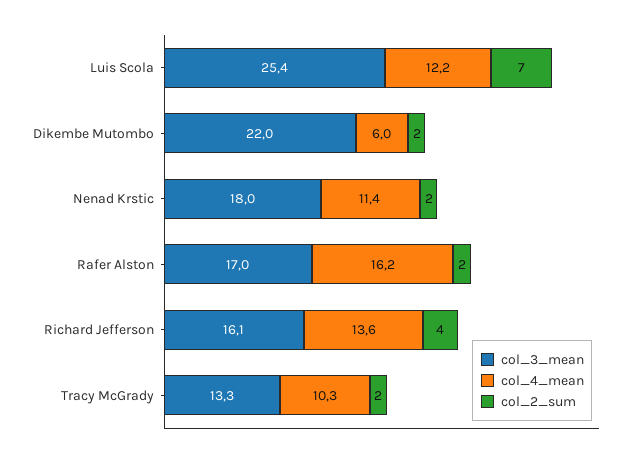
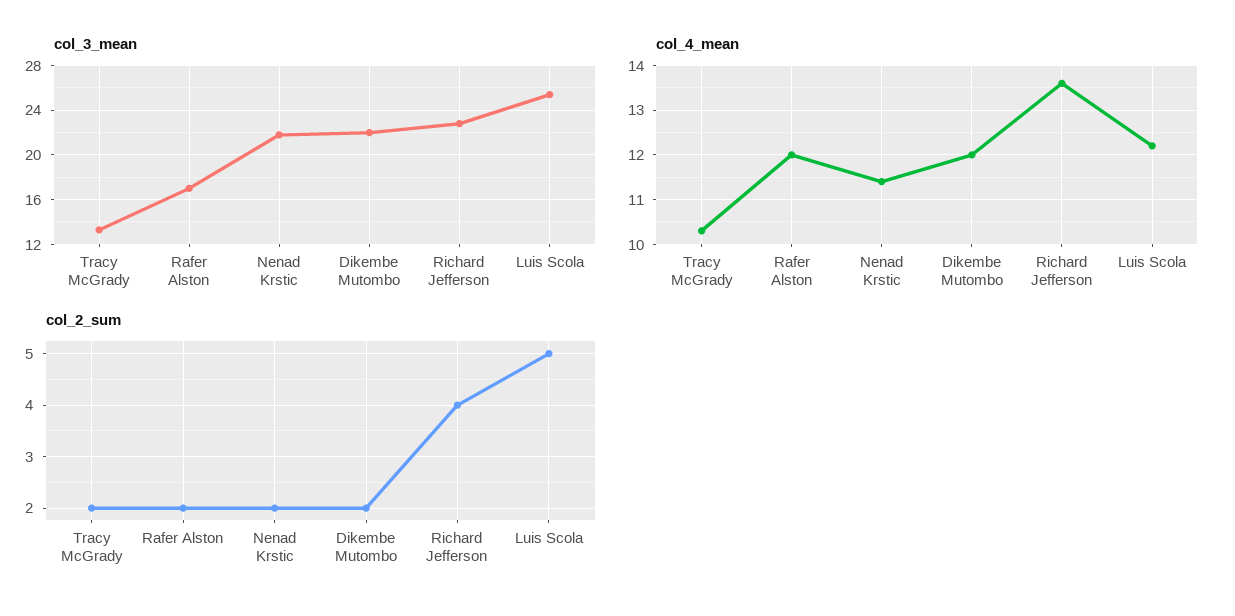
col_2_sum, Luis Scola: 7 -> 5
col_4_mean, Dikembe Mutombo: 6 -> 12
col_3_mean, Nenad Krstic: 18 -> 22
col_4_mean, Rafer Alston: 16.2 -> 12
col_3_mean, Richard Jefferson: 16.1 -> 23

